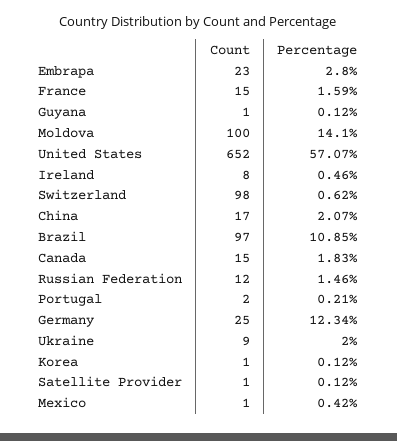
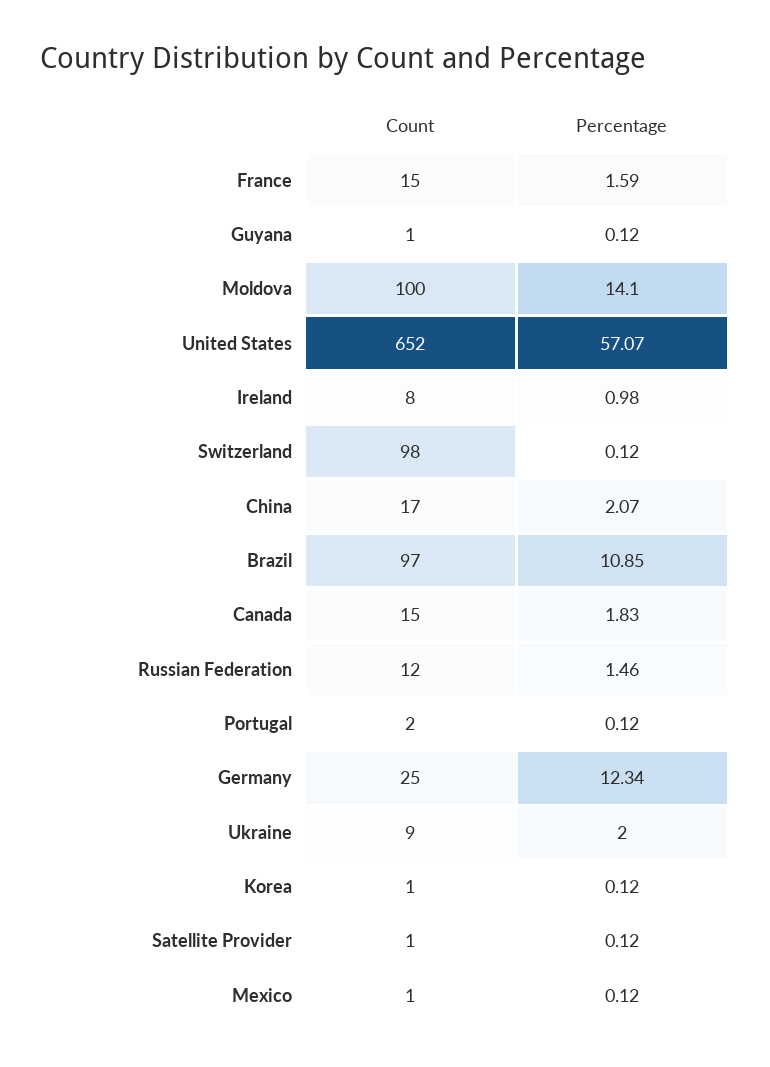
Count, Embrapa: 23 -> none
Percentage, Embrapa: 2.8 -> none
Percentage, Ireland: 0.46 -> 0.98
Percentage, Switzerland: 0.62 -> 0.12
Percentage, Portugal: 0.21 -> 0.12
Percentage, Mexico: 0.42 -> 0.12

